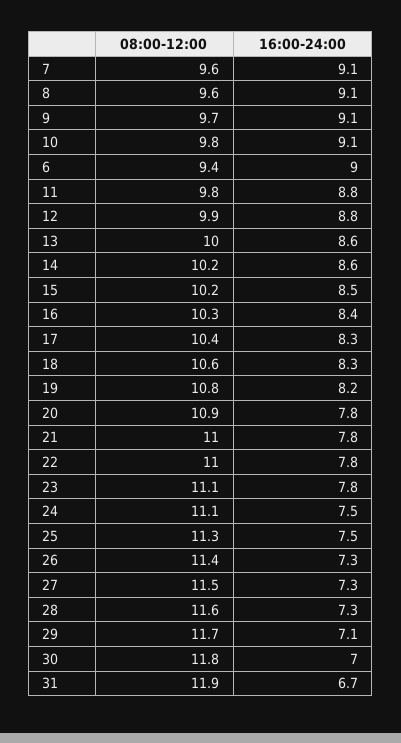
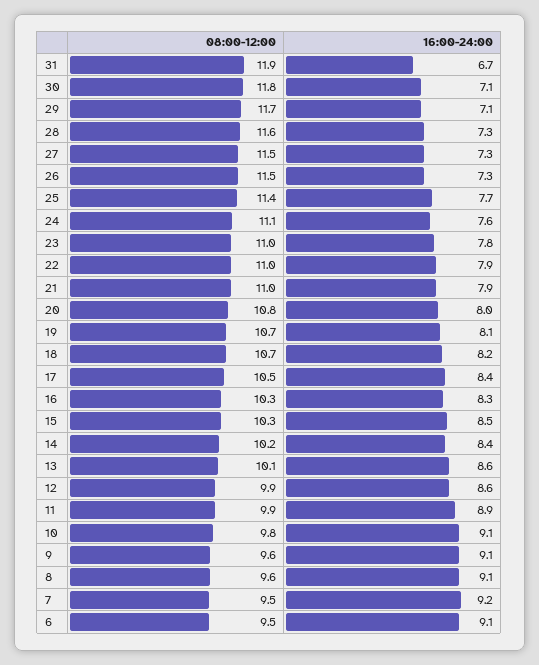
08:00-12:00, 7: 9.6 -> 9.5
16:00-24:00, 7: 9.1 -> 9.2
08:00-12:00, 9: 9.7 -> 9.6
08:00-12:00, 6: 9.4 -> 9.5
16:00-24:00, 6: 9 -> 9.1
08:00-12:00, 11: 9.8 -> 9.9
16:00-24:00, 11: 8.8 -> 8.9
16:00-24:00, 12: 8.8 -> 8.6
08:00-12:00, 13: 10 -> 10.1
16:00-24:00, 14: 8.6 -> 8.4
08:00-12:00, 15: 10.2 -> 10.3
16:00-24:00, 16: 8.4 -> 8.3
08:00-12:00, 17: 10.4 -> 10.5
16:00-24:00, 17: 8.3 -> 8.4
08:00-12:00, 18: 10.6 -> 10.7
16:00-24:00, 18: 8.3 -> 8.2
08:00-12:00, 19: 10.8 -> 10.7
16:00-24:00, 19: 8.2 -> 8.1
08:00-12:00, 20: 10.9 -> 10.8
16:00-24:00, 20: 7.8 -> 8
16:00-24:00, 21: 7.8 -> 7.9
16:00-24:00, 22: 7.8 -> 7.9
08:00-12:00, 23: 11.1 -> 11
16:00-24:00, 24: 7.5 -> 7.6
08:00-12:00, 25: 11.3 -> 11.4
16:00-24:00, 25: 7.5 -> 7.7
08:00-12:00, 26: 11.4 -> 11.5
16:00-24:00, 30: 7 -> 7.1

